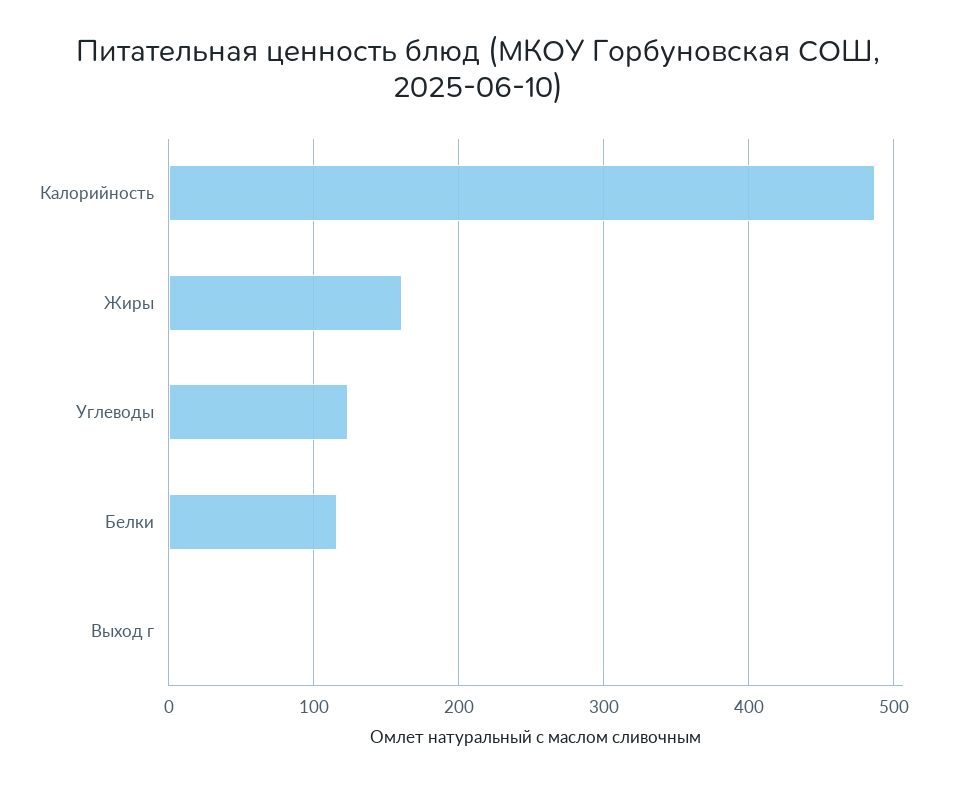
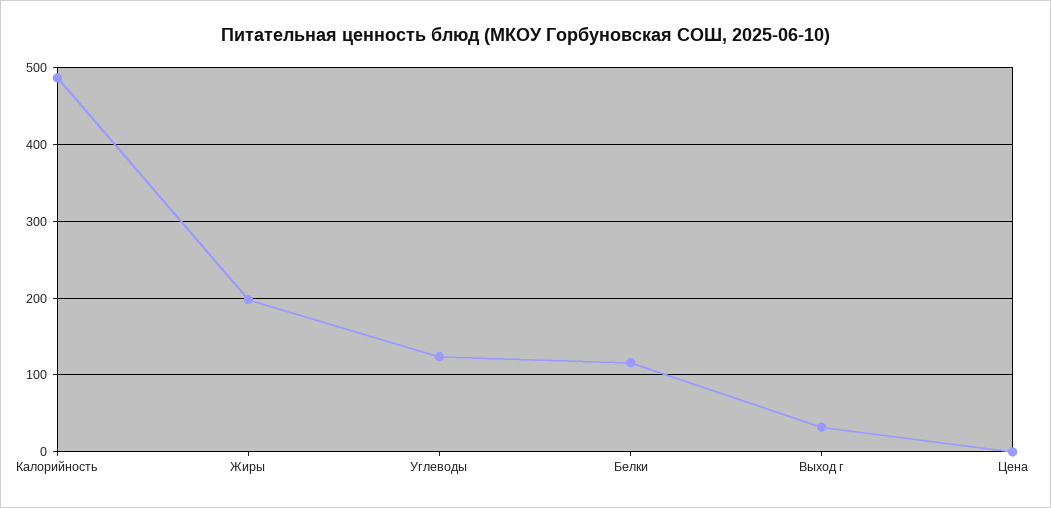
Жиры: 160 -> 200
Выход г: 0 -> 30
Цена: none -> 0

